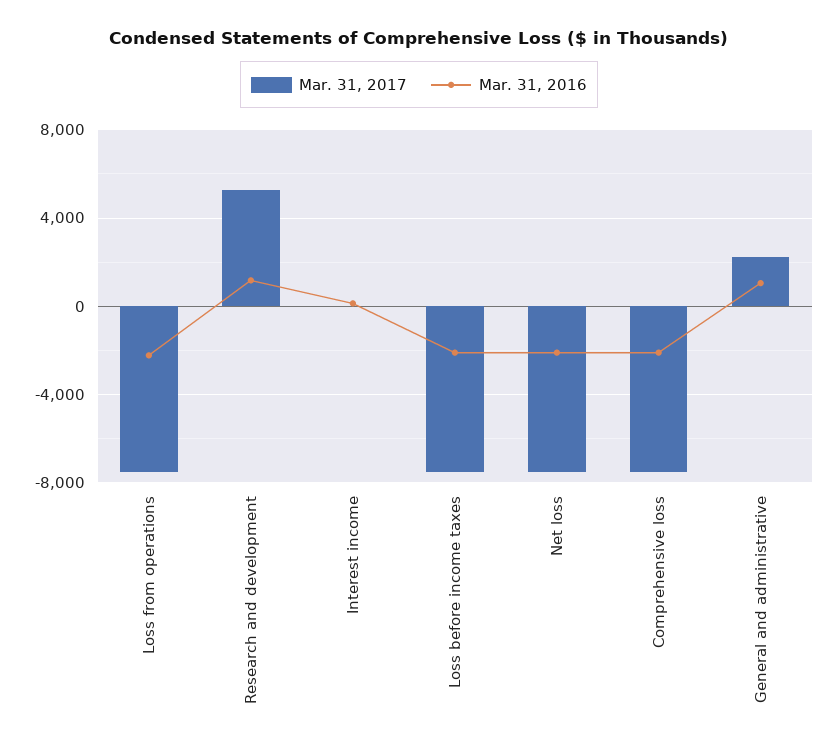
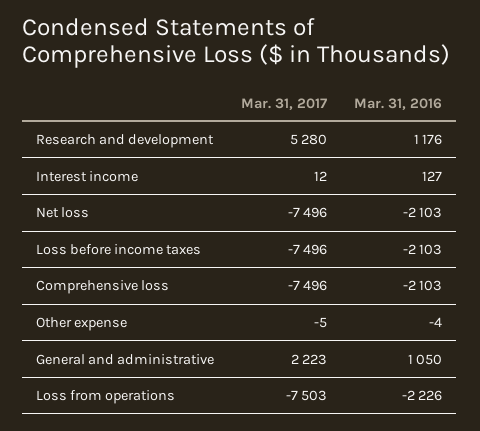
Mar. 31, 2017, Other expense: none -> -5
Mar. 31, 2016, Other expense: none -> -4

